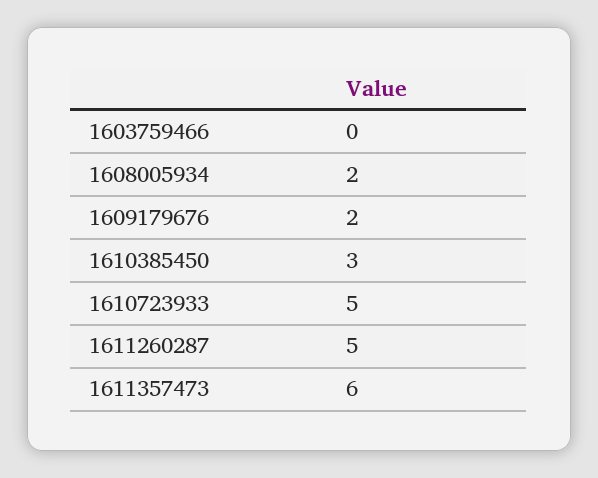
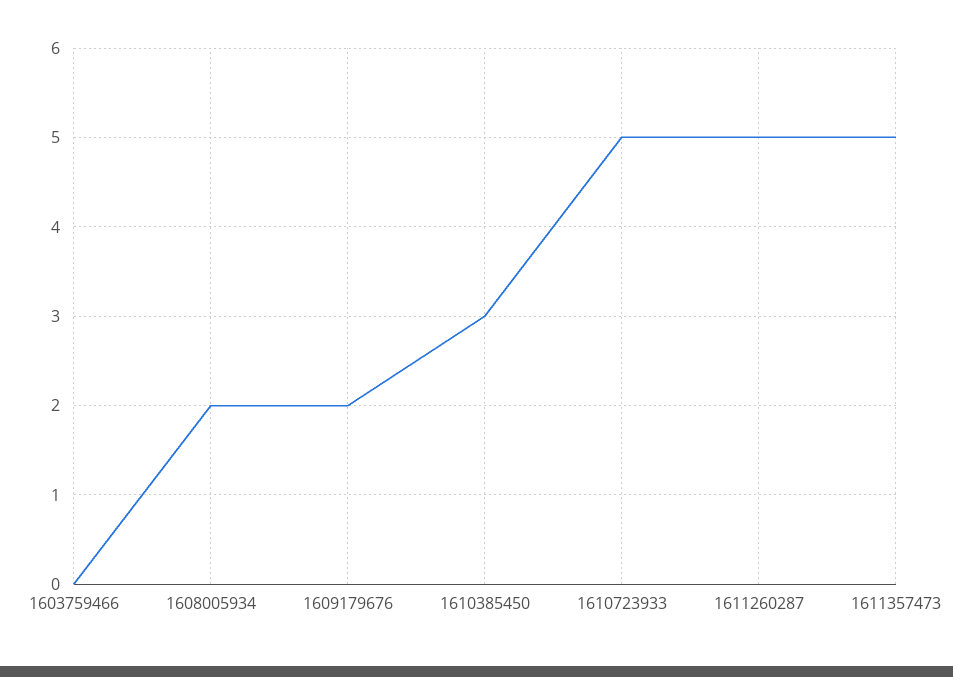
1611357473: 6 -> 5

